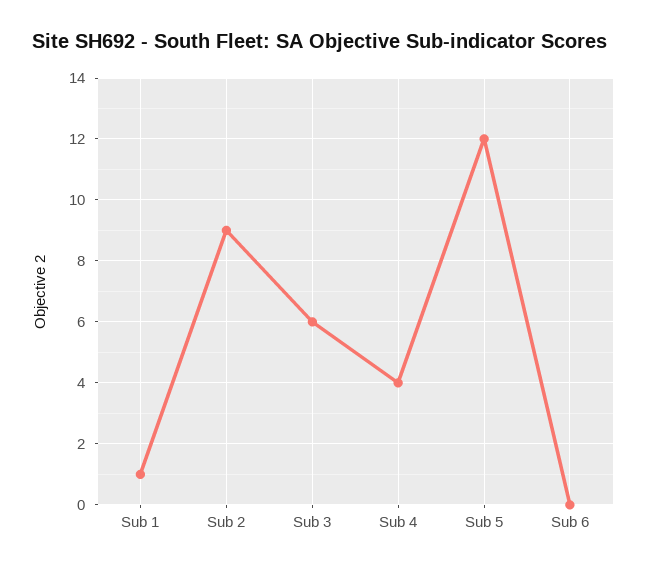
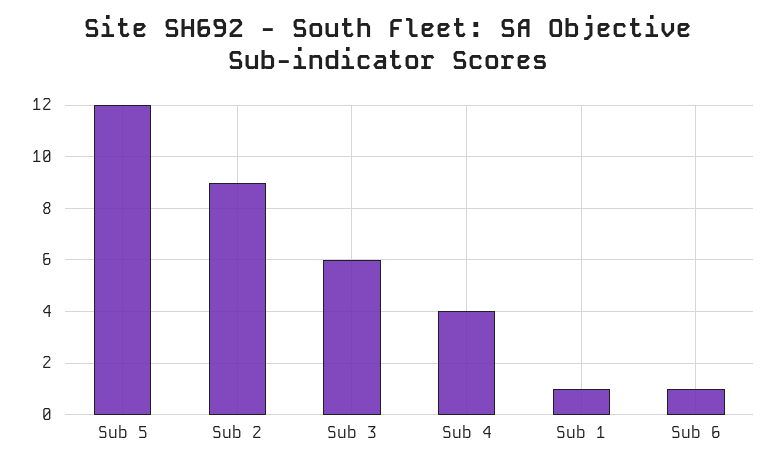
Sub 6: 0 -> 1

